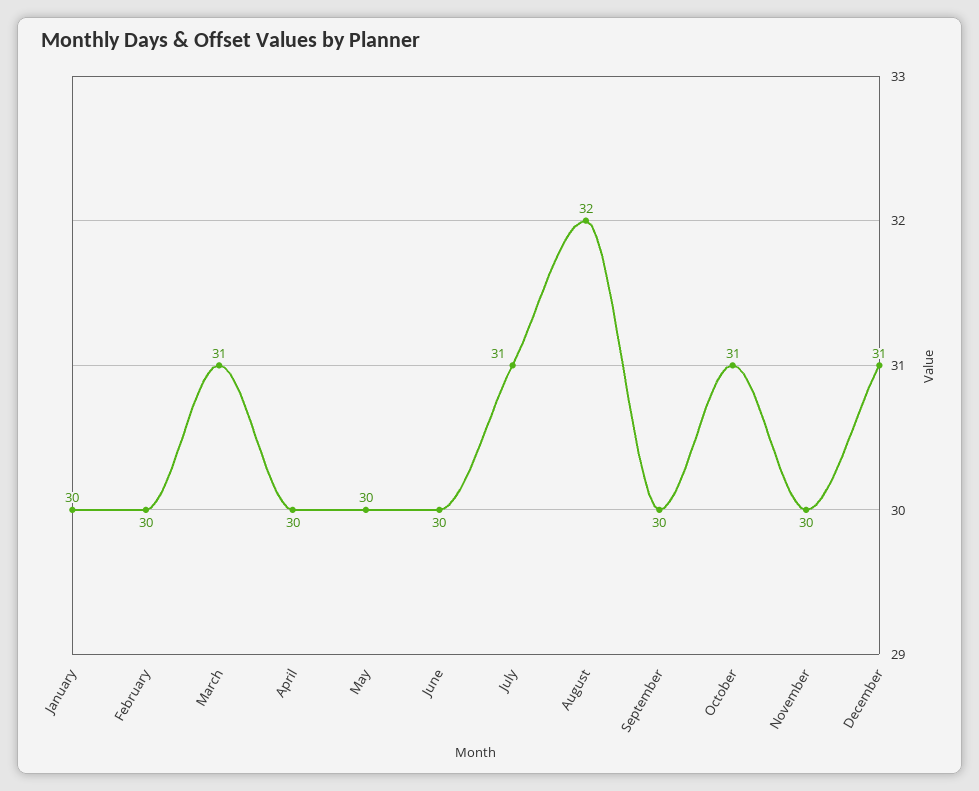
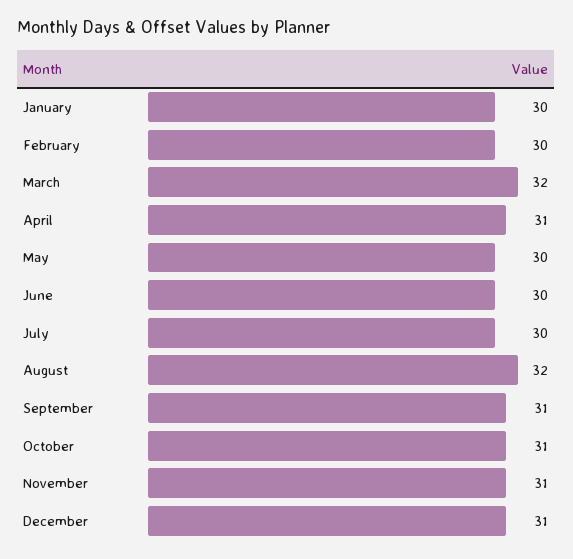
March: 31 -> 32
April: 30 -> 31
July: 31 -> 30
September: 30 -> 31
November: 30 -> 31

